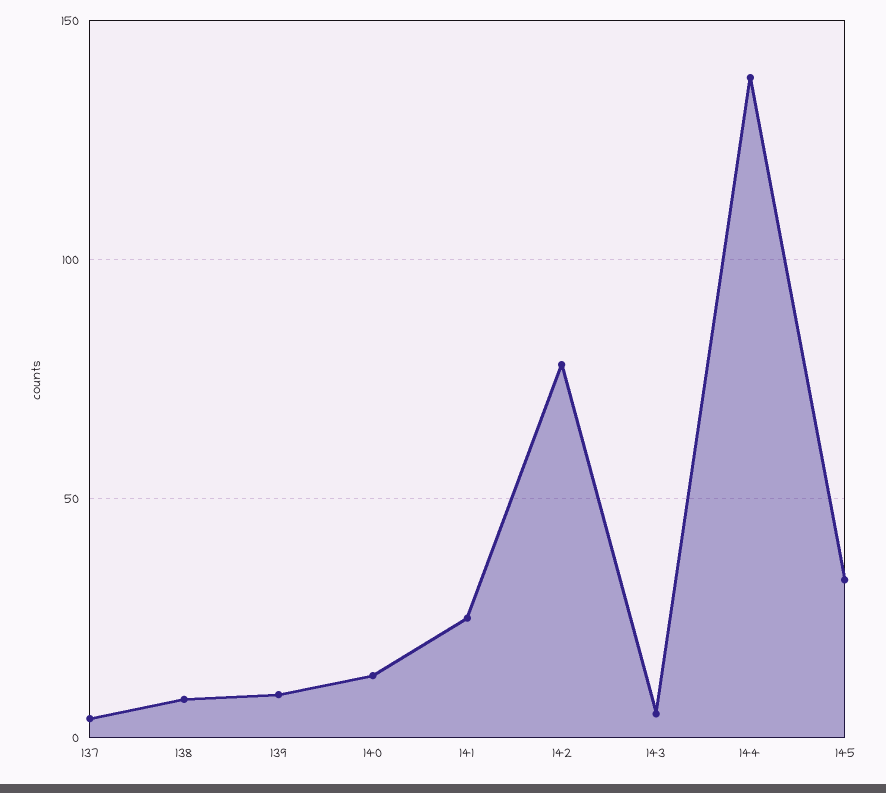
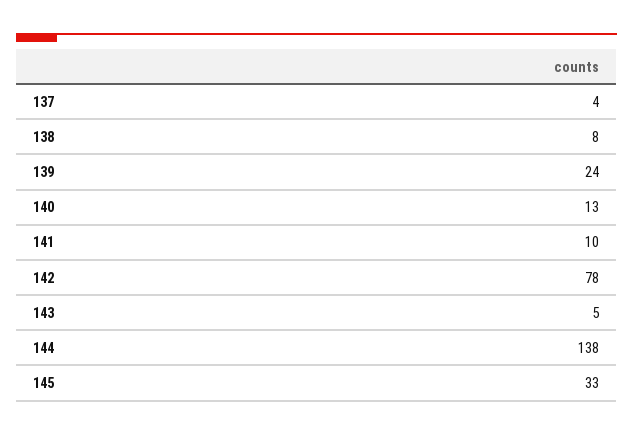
139: 10 -> 24
141: 25 -> 10

